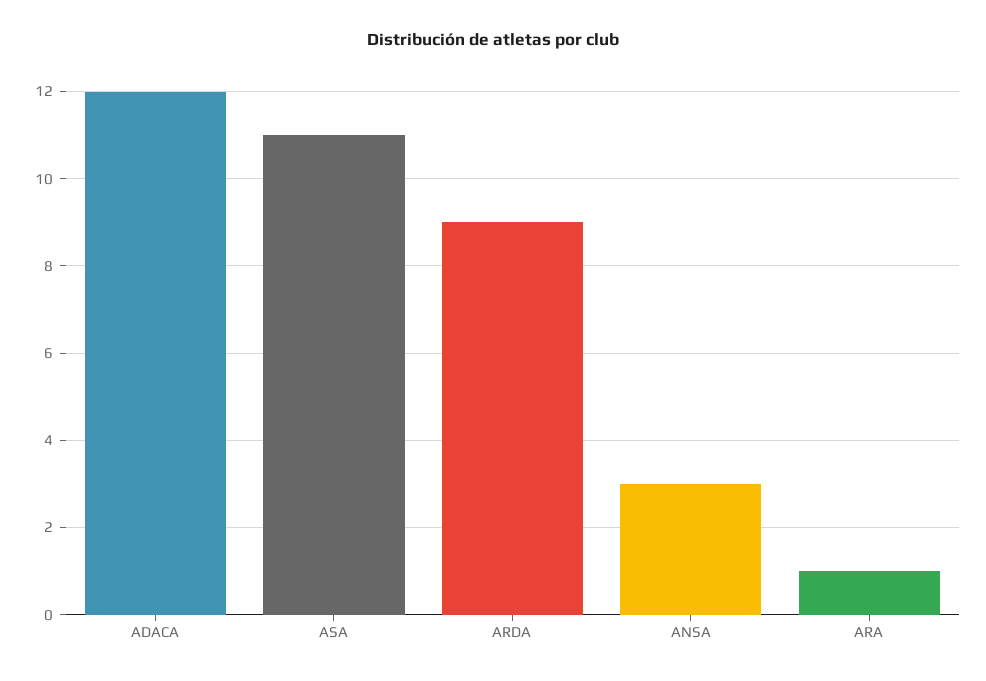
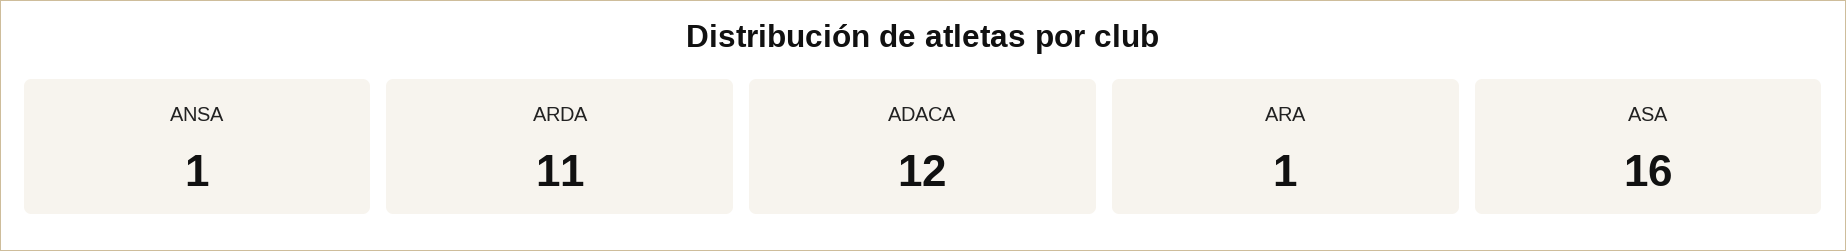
ASA: 11 -> 16
ARDA: 9 -> 11
ANSA: 3 -> 1

